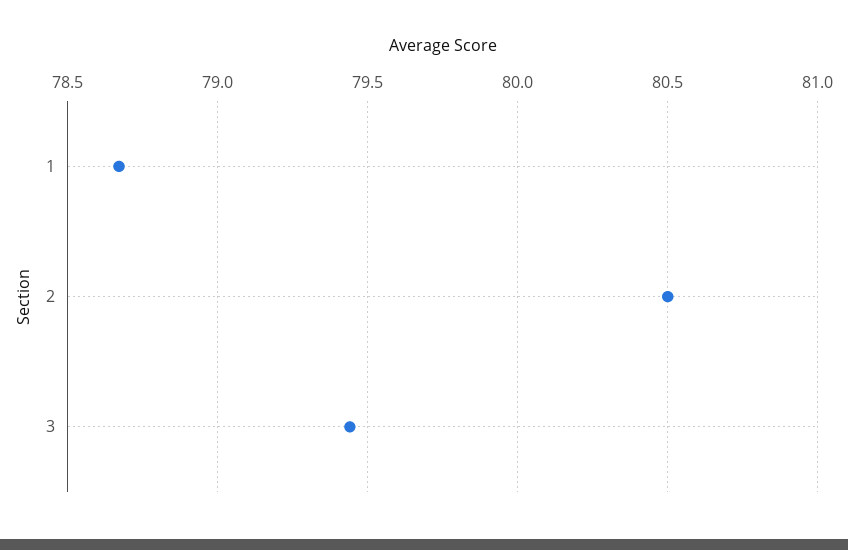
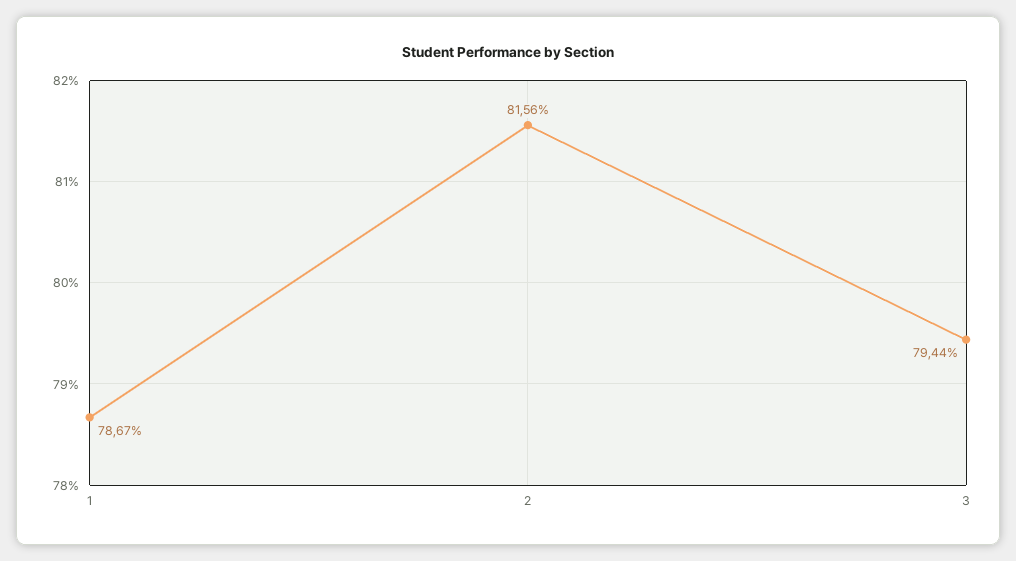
2: 80.5 -> 81.56

